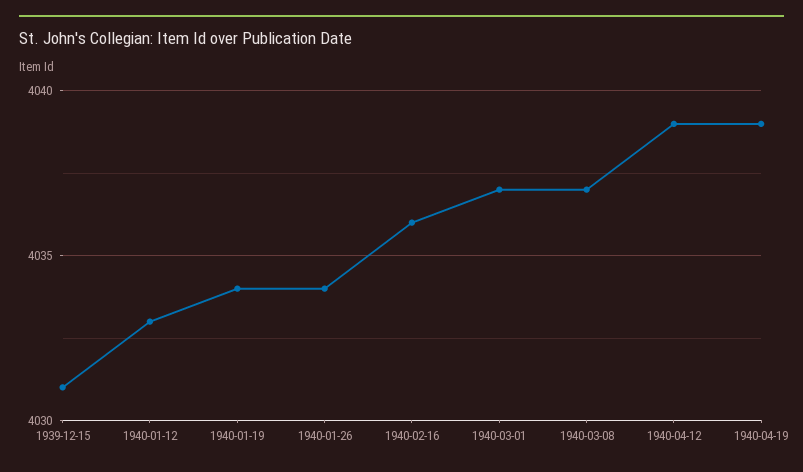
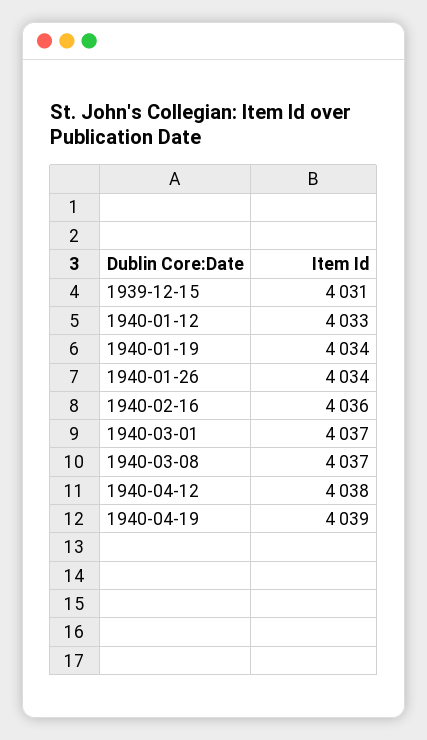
1940-04-12: 4039 -> 4038

